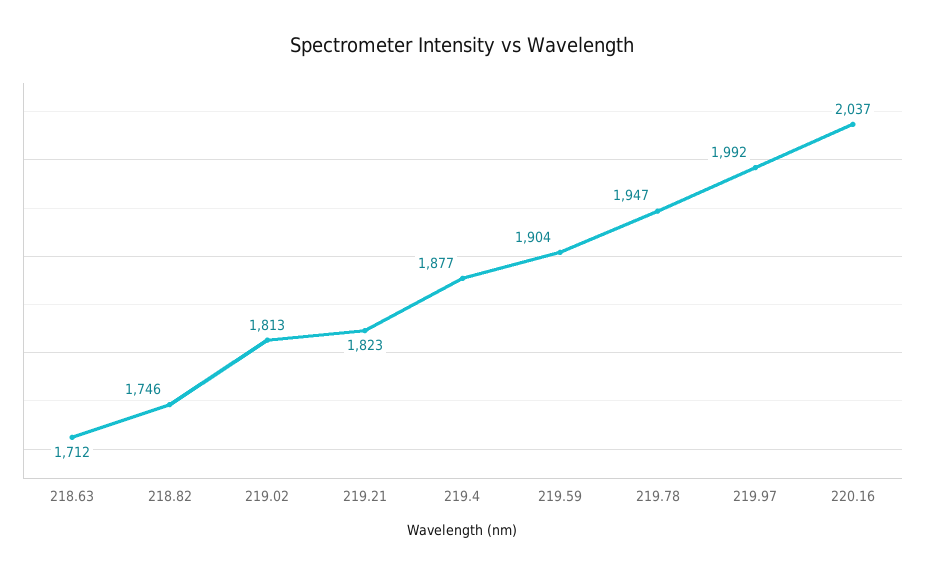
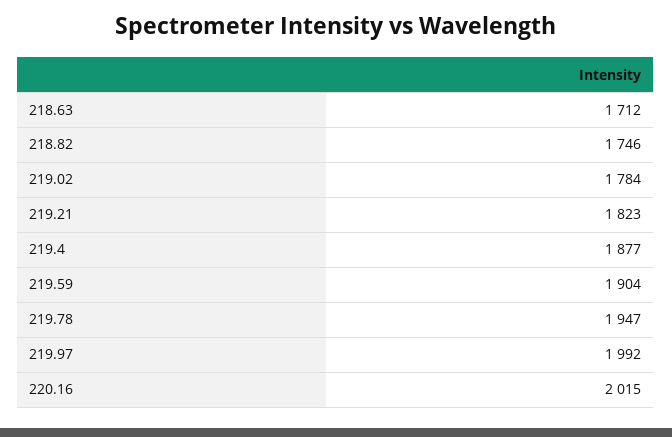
219.02: 1813 -> 1784
220.16: 2037 -> 2015

